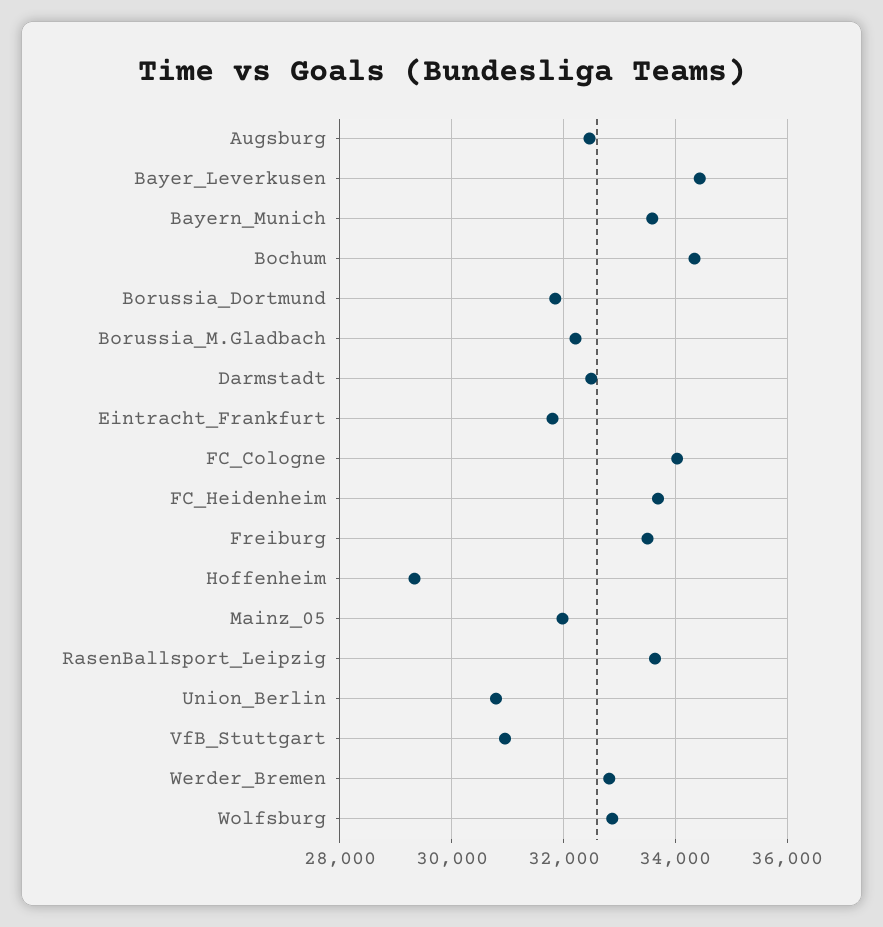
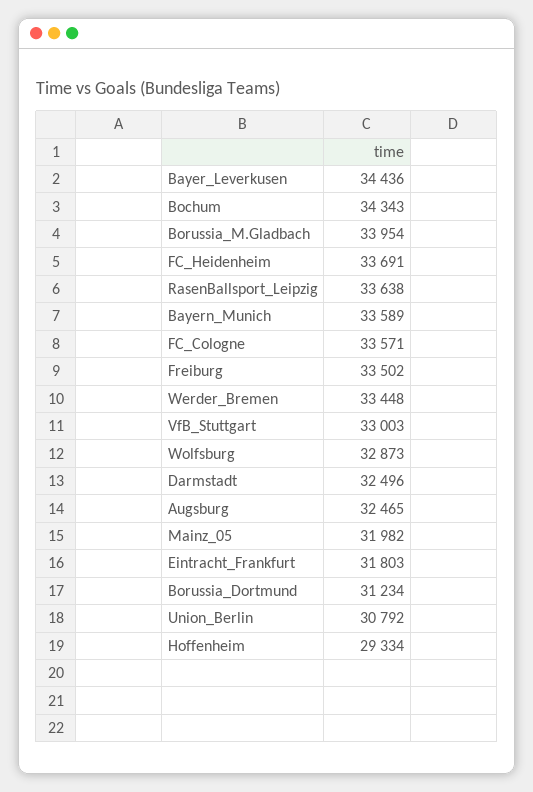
Borussia_Dortmund: 31800 -> 31234
Borussia_M.Gladbach: 32200 -> 33954
FC_Cologne: 34000 -> 33571
VfB_Stuttgart: 31000 -> 33003
Werder_Bremen: 32800 -> 33448

